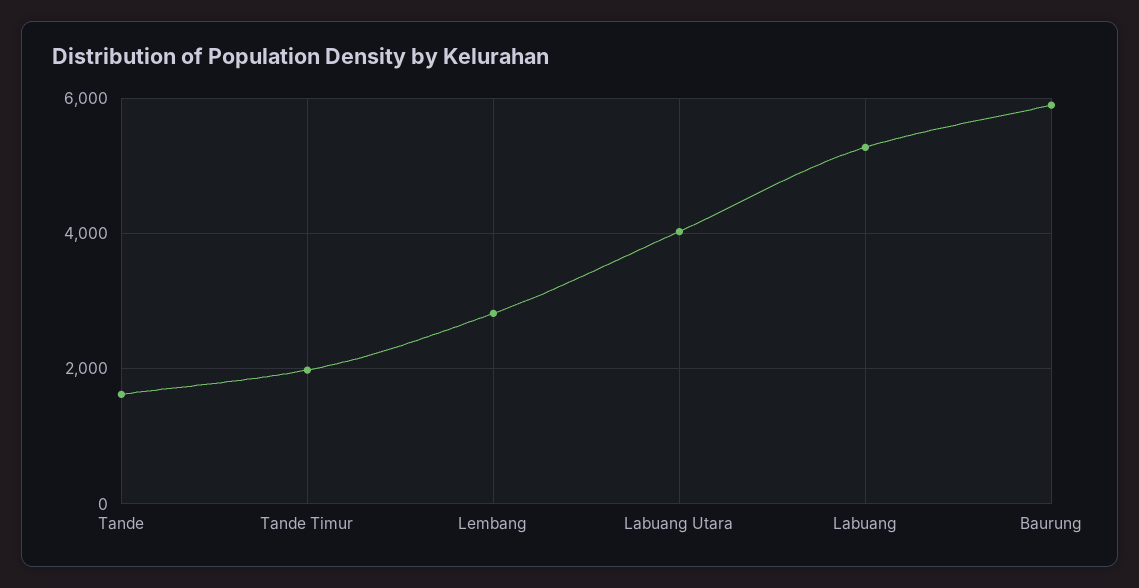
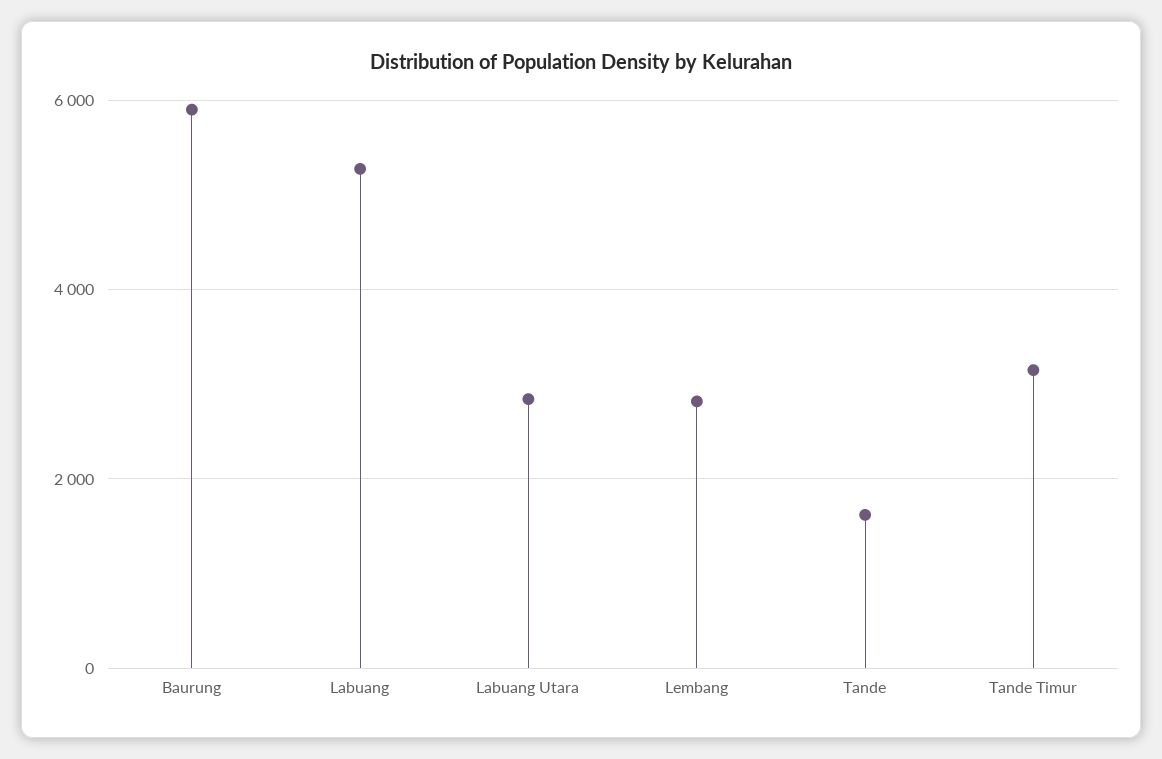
Tande Timur: 2000 -> 3200
Labuang Utara: 4000 -> 2800

